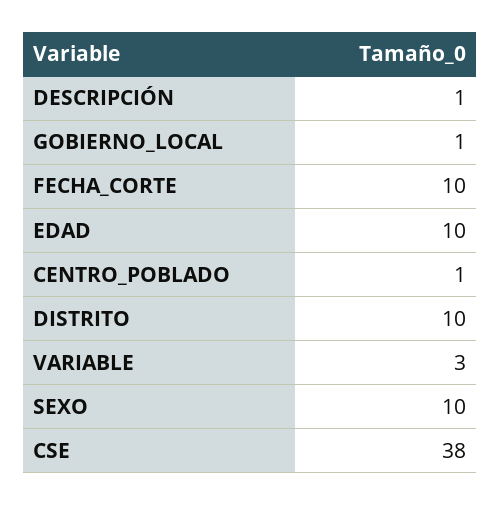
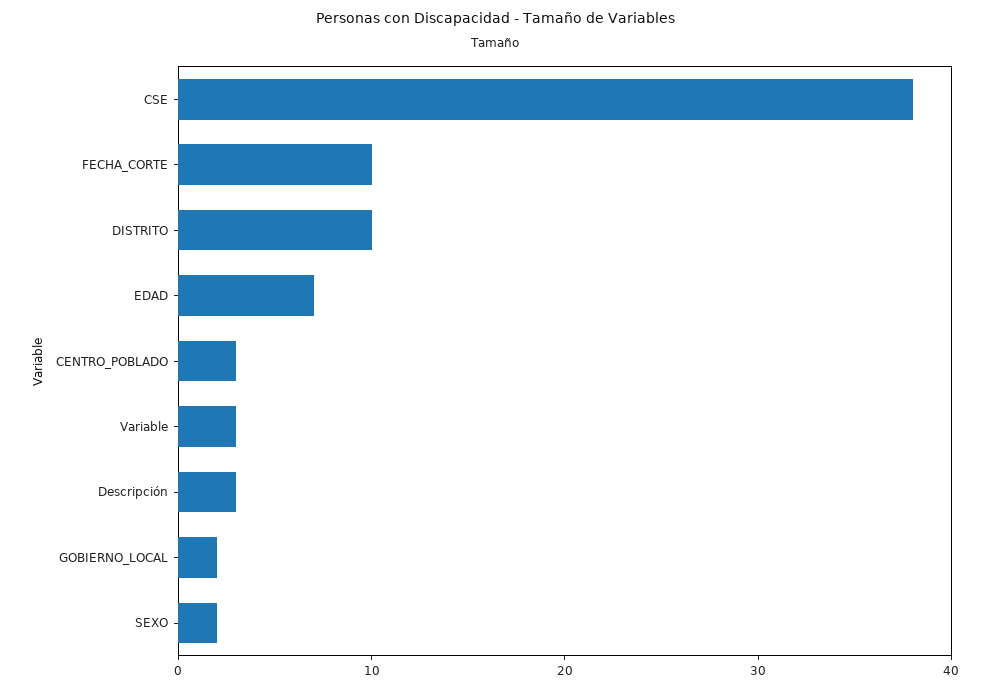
DESCRIPCIÓN: 1 -> 3
GOBIERNO_LOCAL: 1 -> 2
EDAD: 10 -> 7
CENTRO_POBLADO: 1 -> 3
SEXO: 10 -> 2

